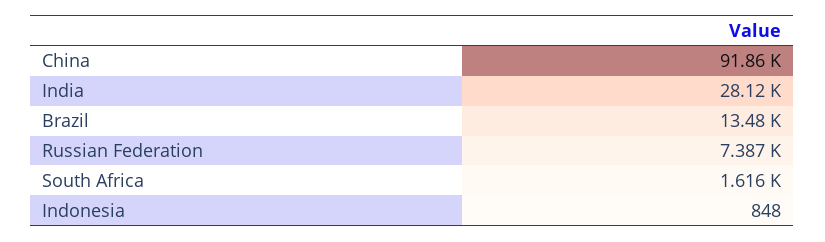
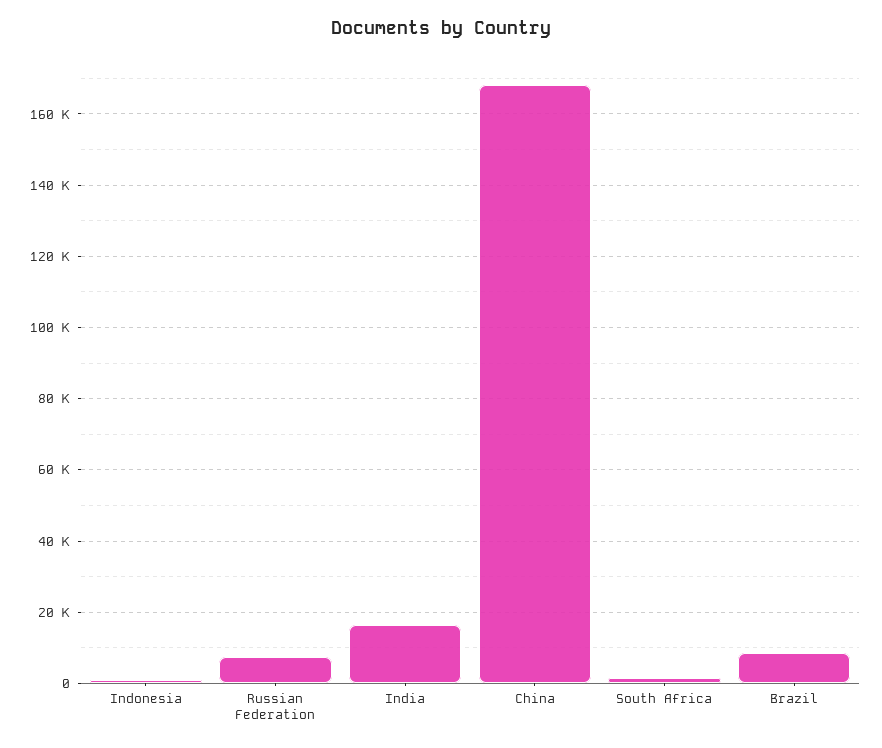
China: 91860 -> 168000
India: 28120 -> 16000
Brazil: 13480 -> 8000

